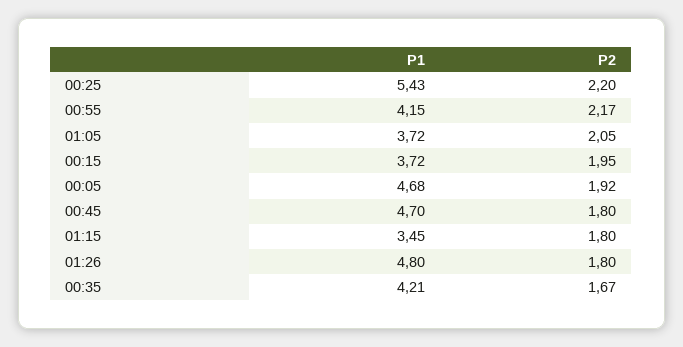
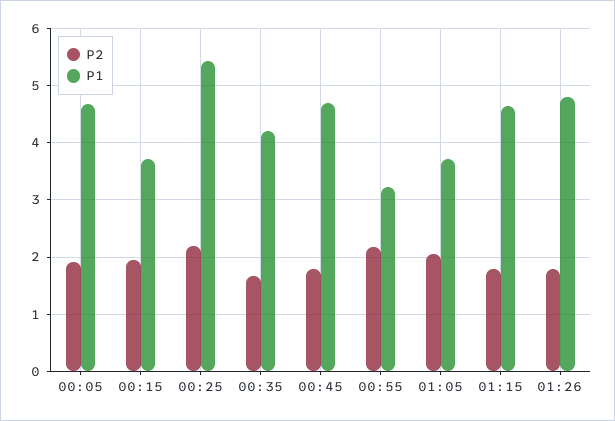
P1, 00:55: 4.15 -> 3.2
P1, 01:15: 3.45 -> 4.6

